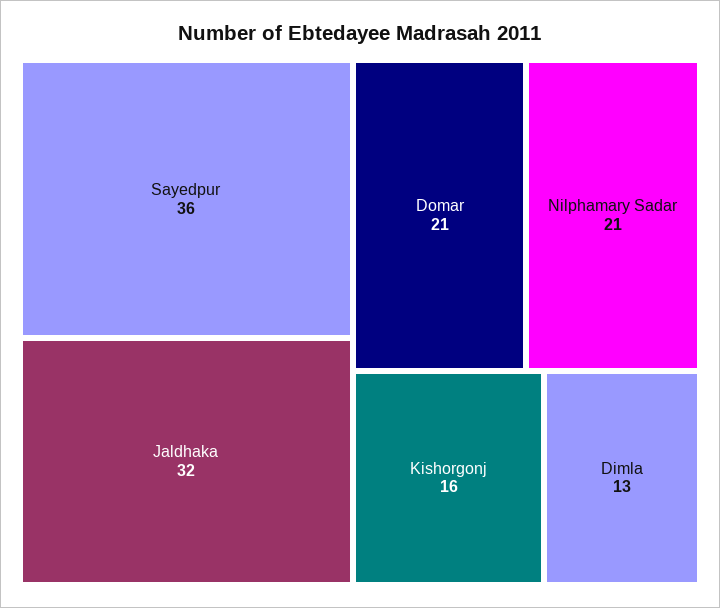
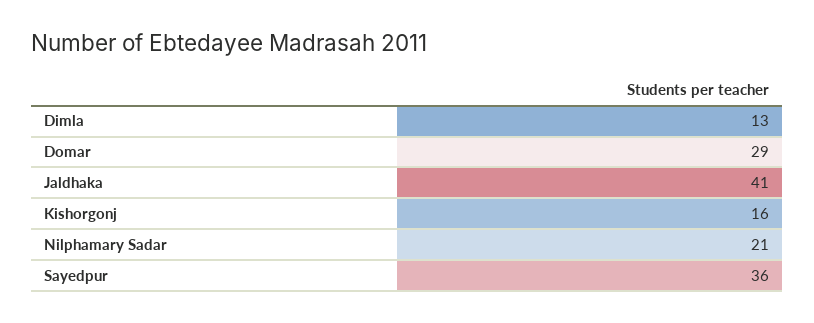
Jaldhaka: 32 -> 41
Domar: 21 -> 29

